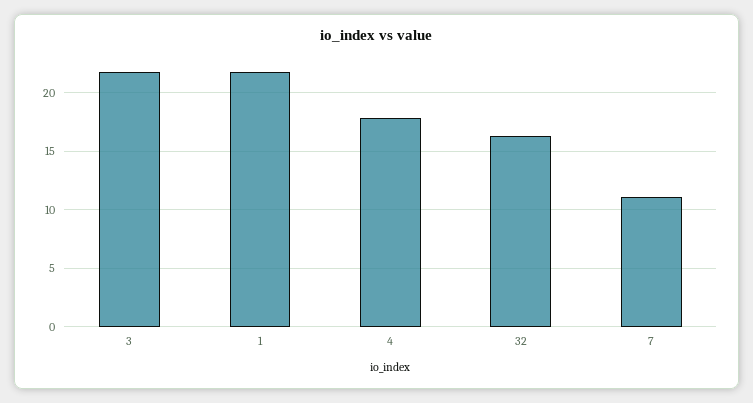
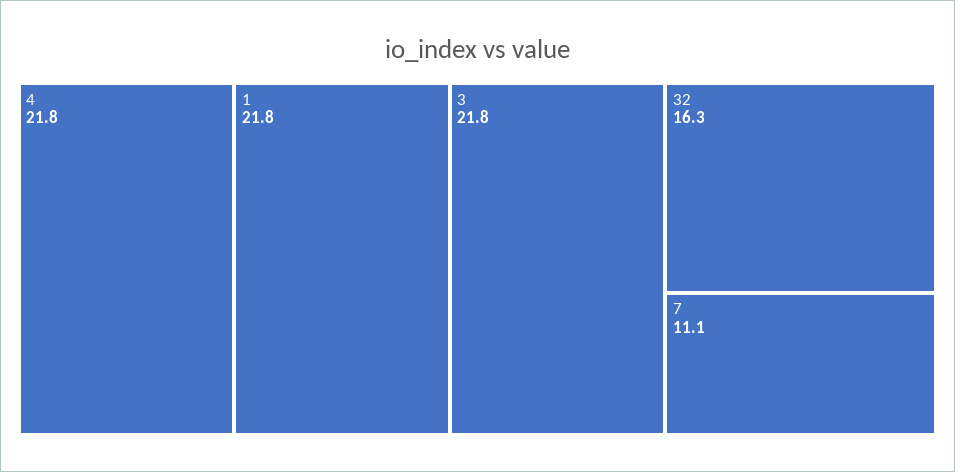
4: 18 -> 21.8

